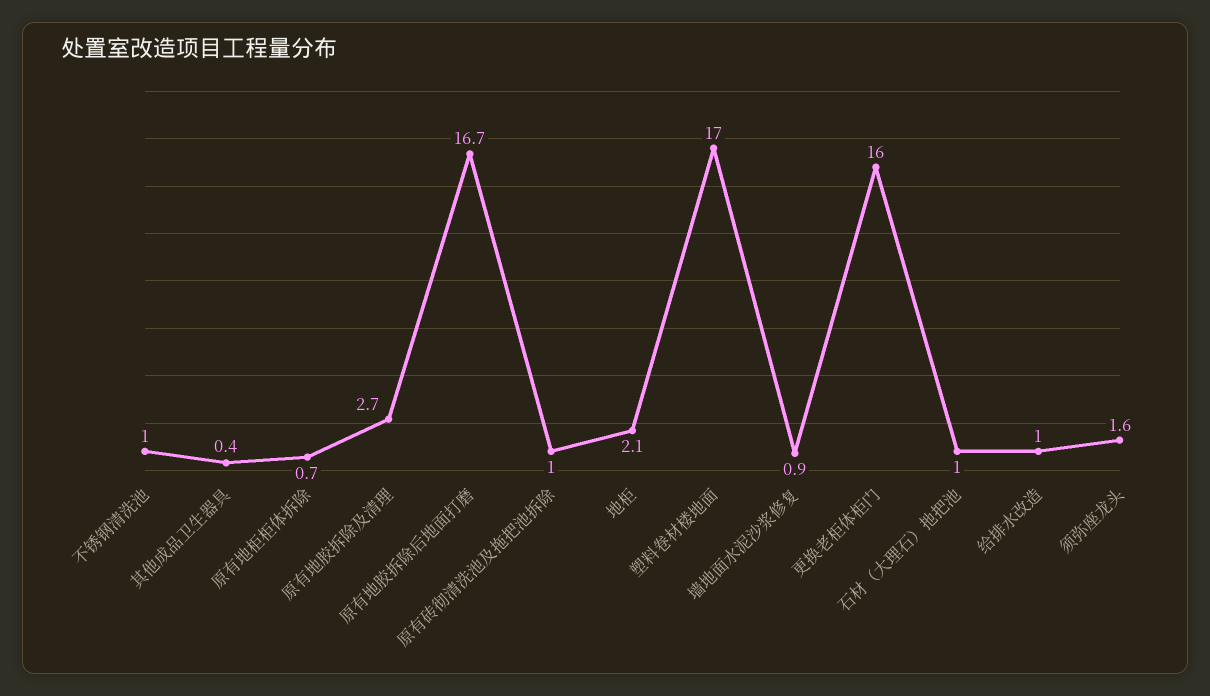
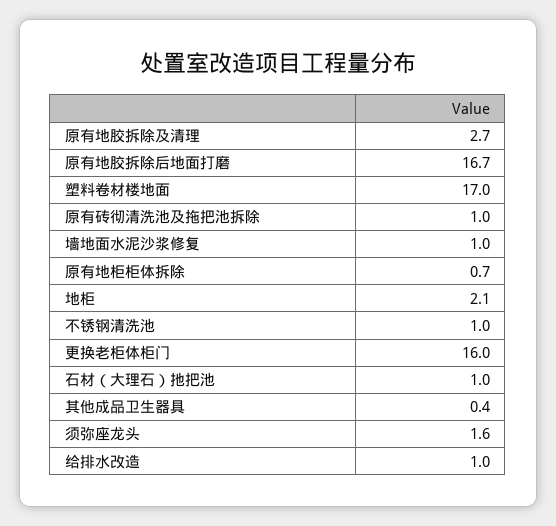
墙地面水泥沙浆修复: 0.9 -> 1

